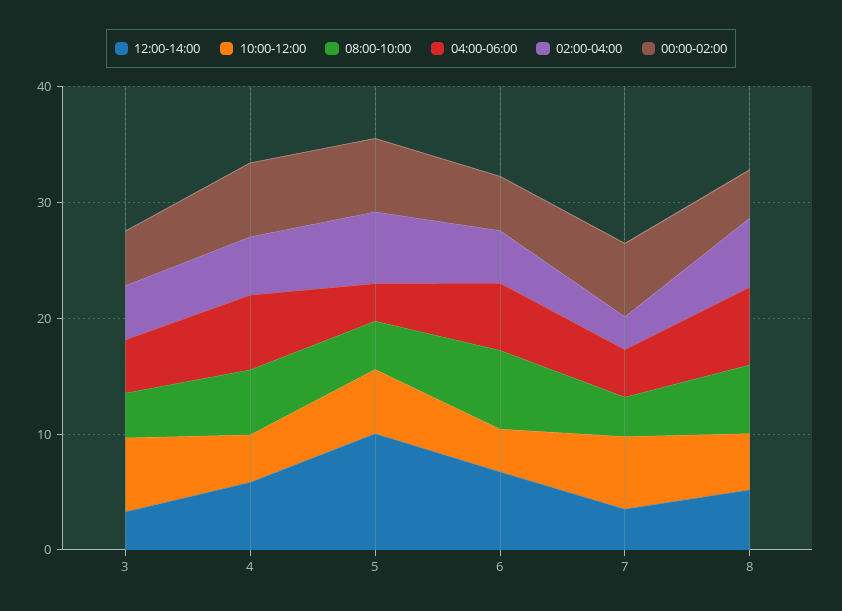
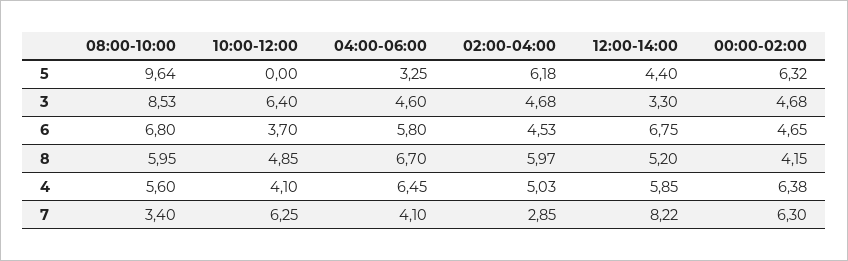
08:00-10:00, 3: 4 -> 8.53
12:00-14:00, 5: 10 -> 4.4
10:00-12:00, 5: 6 -> 0
08:00-10:00, 5: 4 -> 9.64
12:00-14:00, 7: 4 -> 8.22

